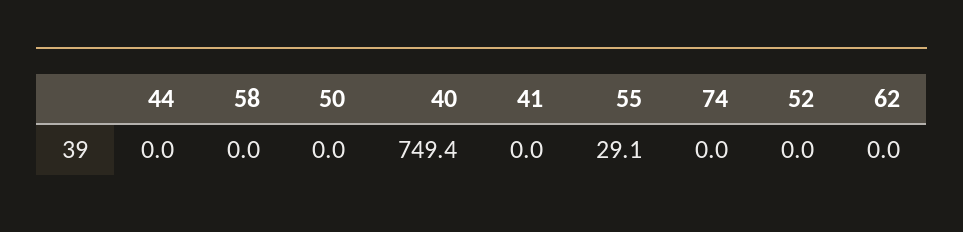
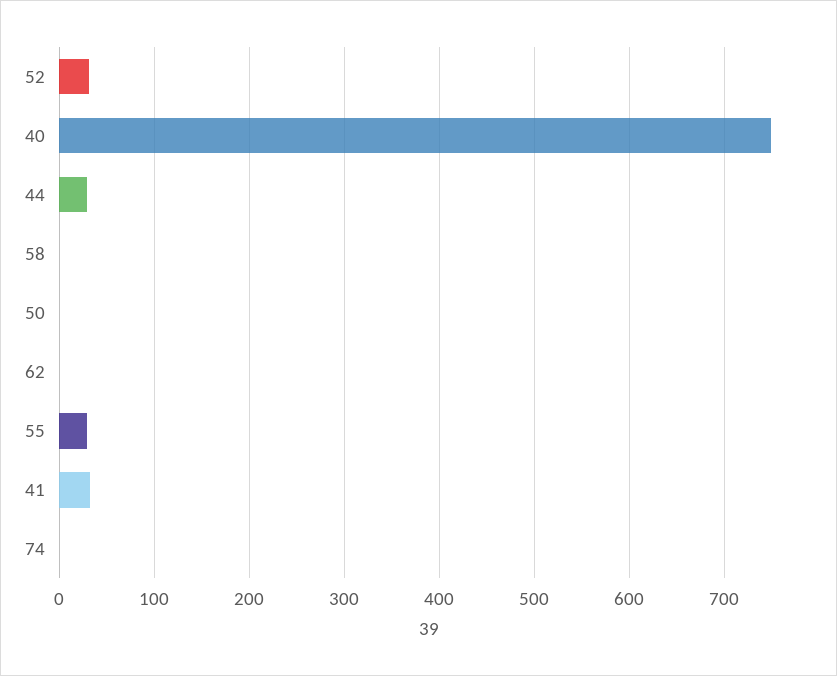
44: 0 -> 30
41: 0 -> 30
52: 0 -> 30

